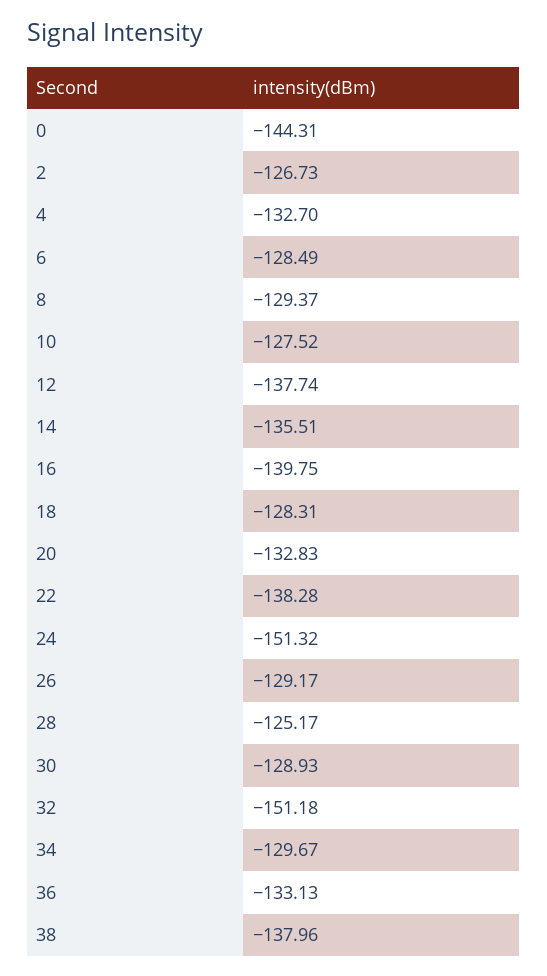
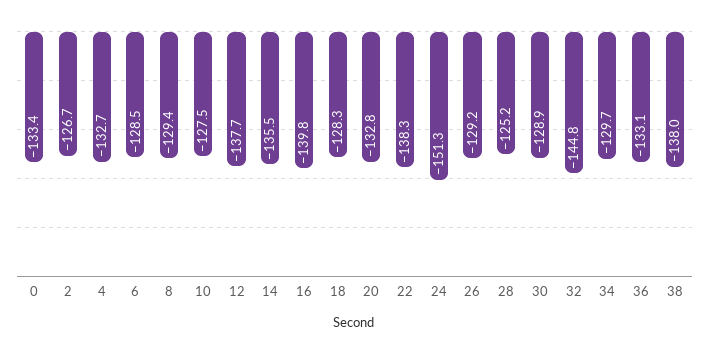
0: -144.31 -> -133.4
32: -151.18 -> -144.8

